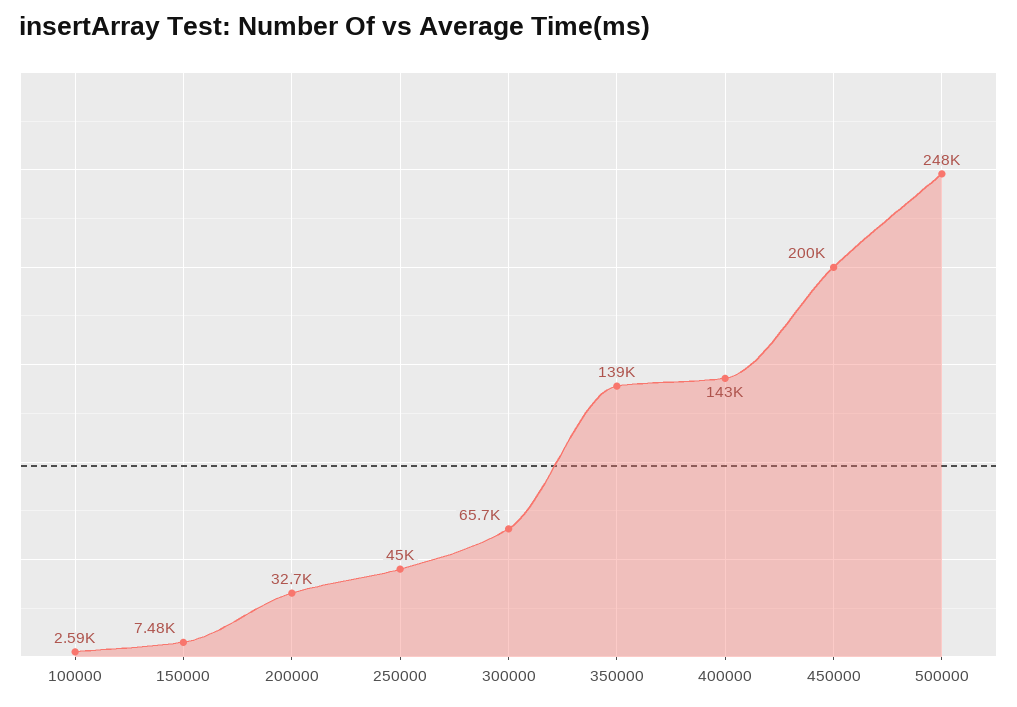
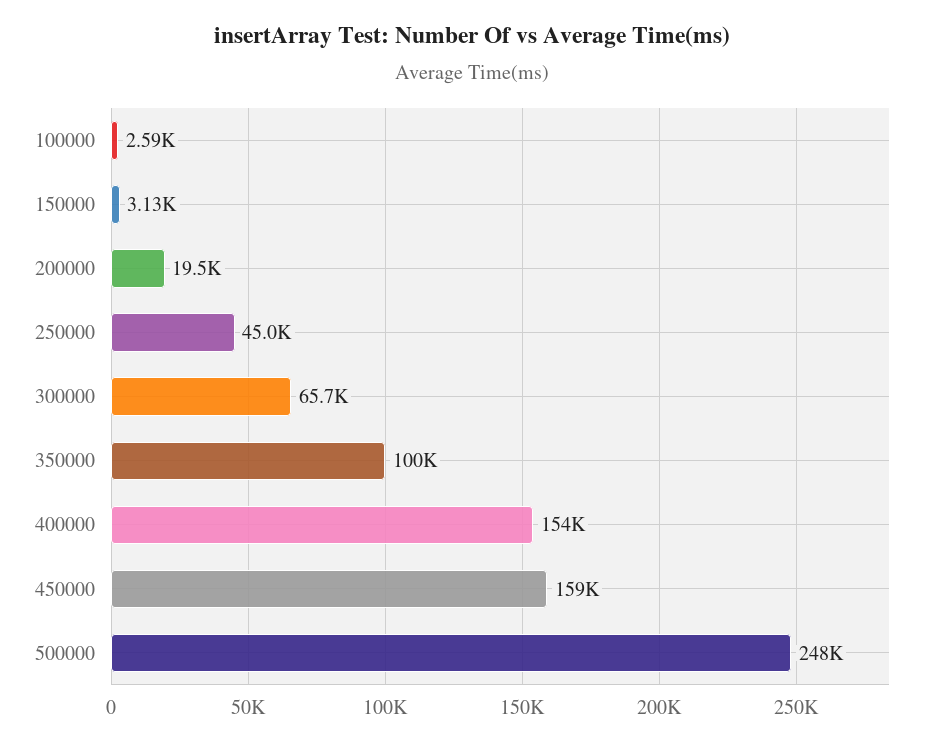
150000: 7480 -> 3130
200000: 32700 -> 19500
350000: 139000 -> 100000
400000: 143000 -> 154000
450000: 200000 -> 159000

